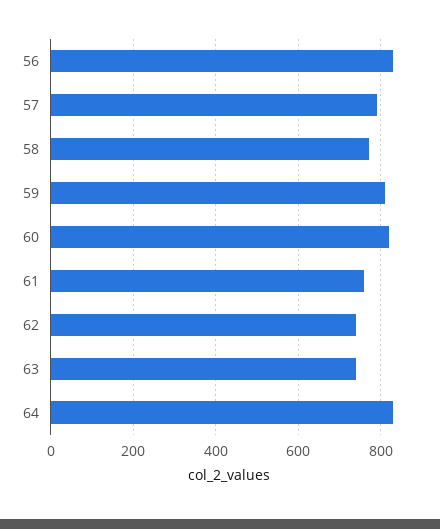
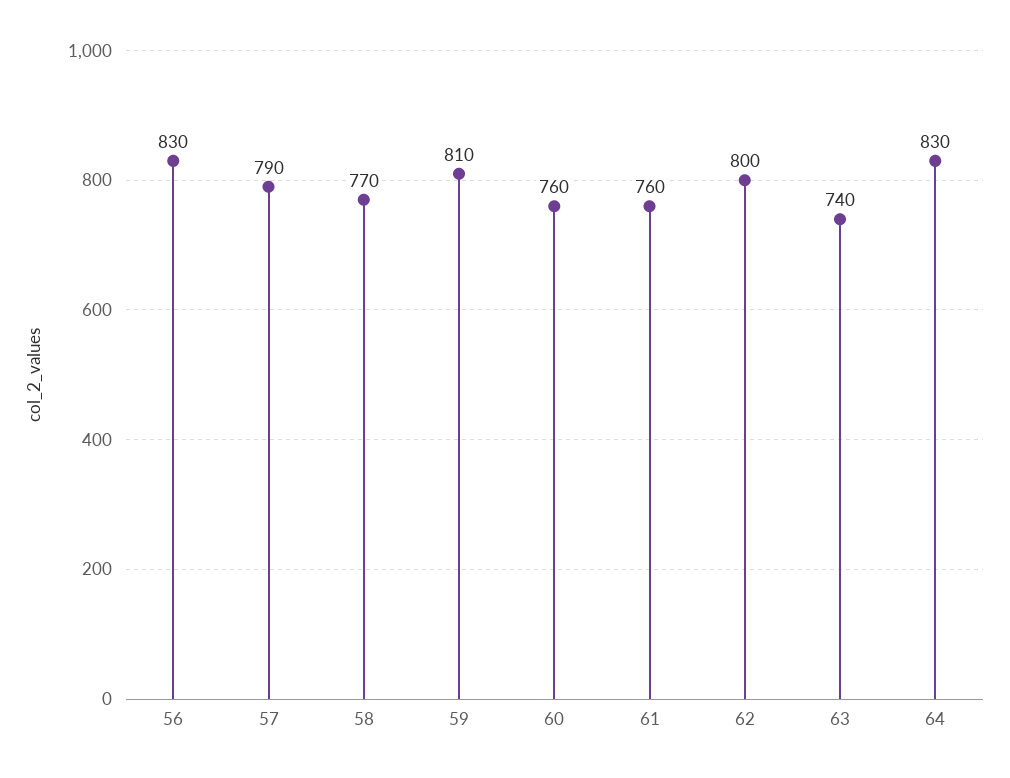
60: 820 -> 760
62: 740 -> 800

